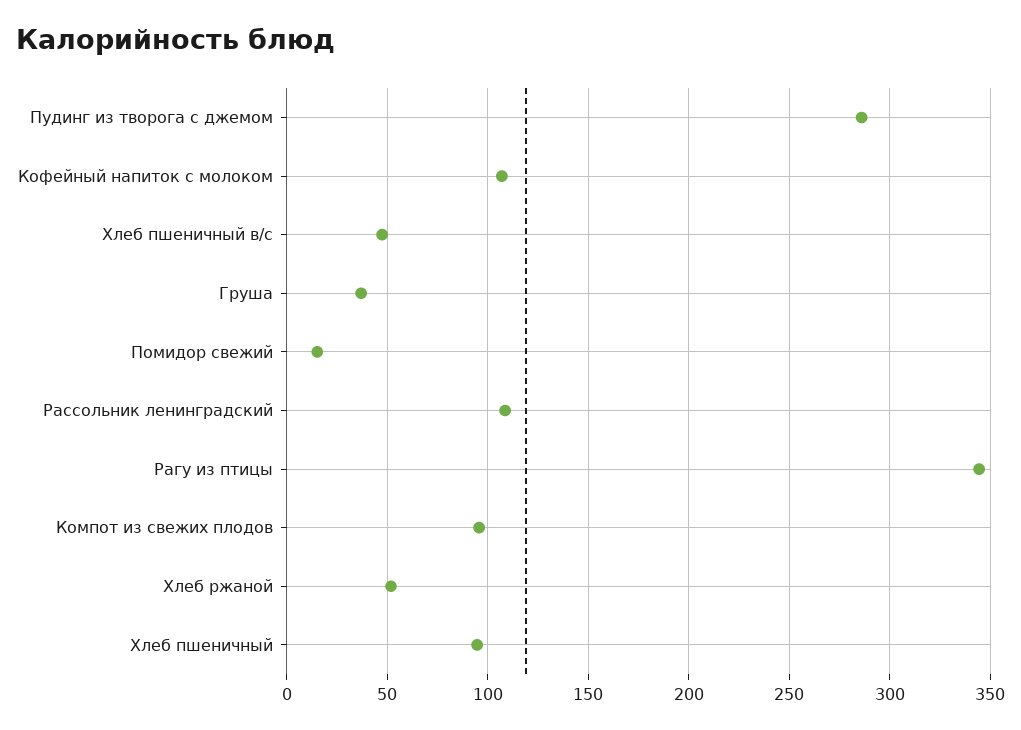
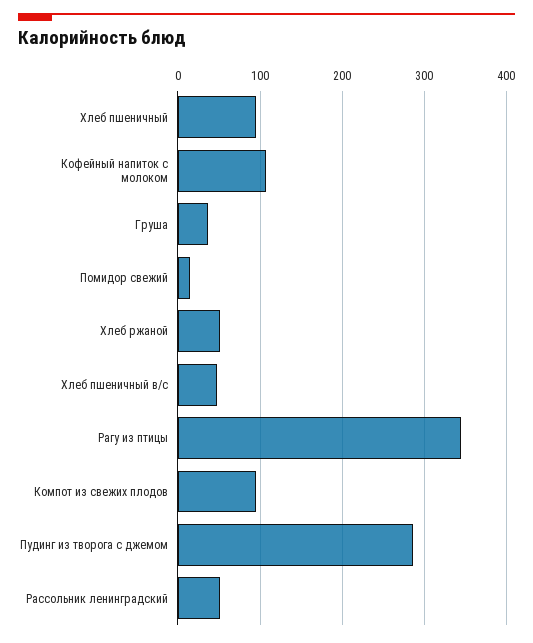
Рассольник ленинградский: 110 -> 50

